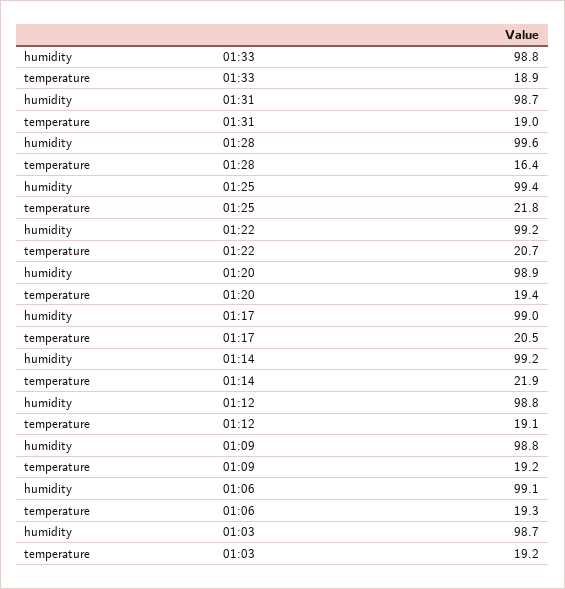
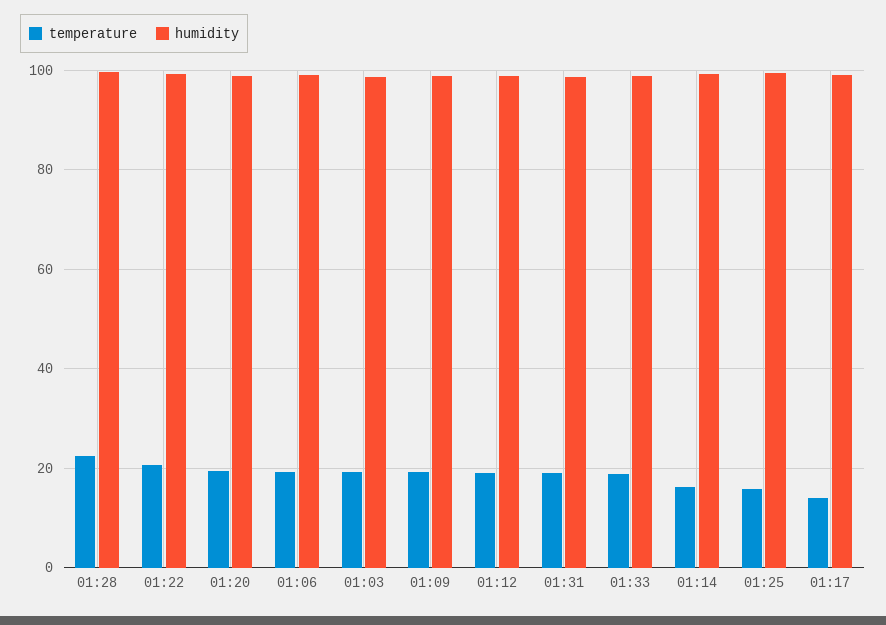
temperature, 01:28: 16.4 -> 22
temperature, 01:25: 21.8 -> 16
temperature, 01:17: 20.5 -> 14
temperature, 01:14: 21.9 -> 16

